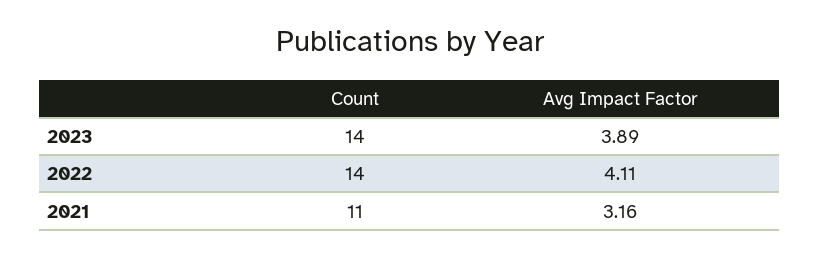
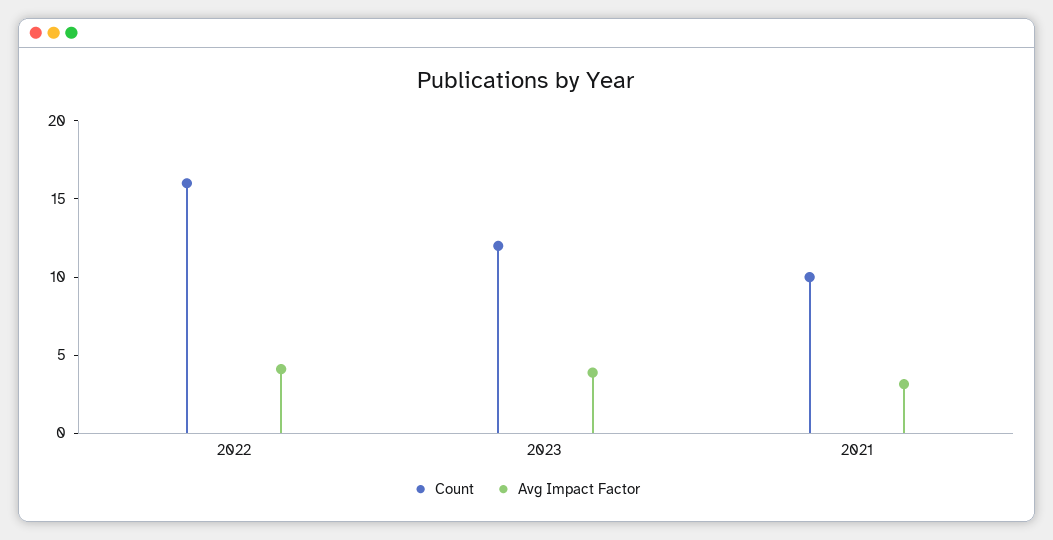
Count, 2023: 14 -> 12
Count, 2022: 14 -> 16
Count, 2021: 11 -> 10

